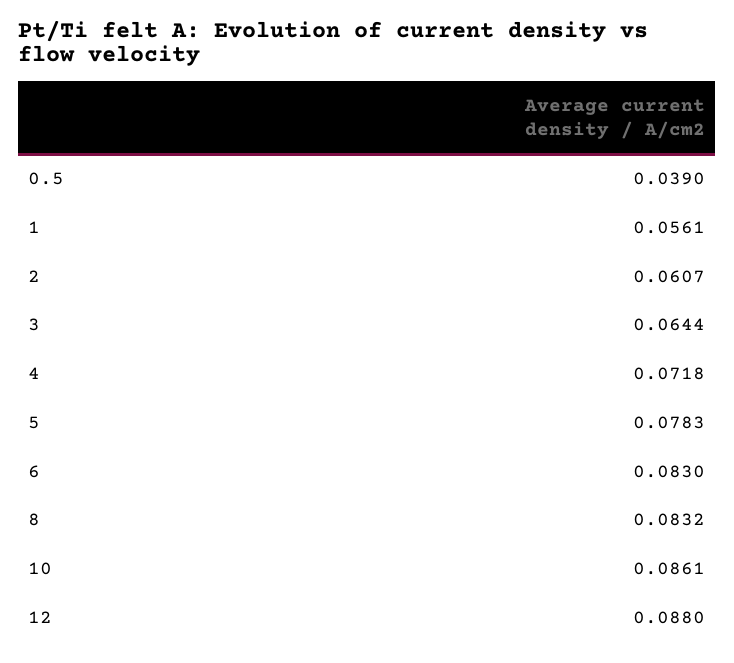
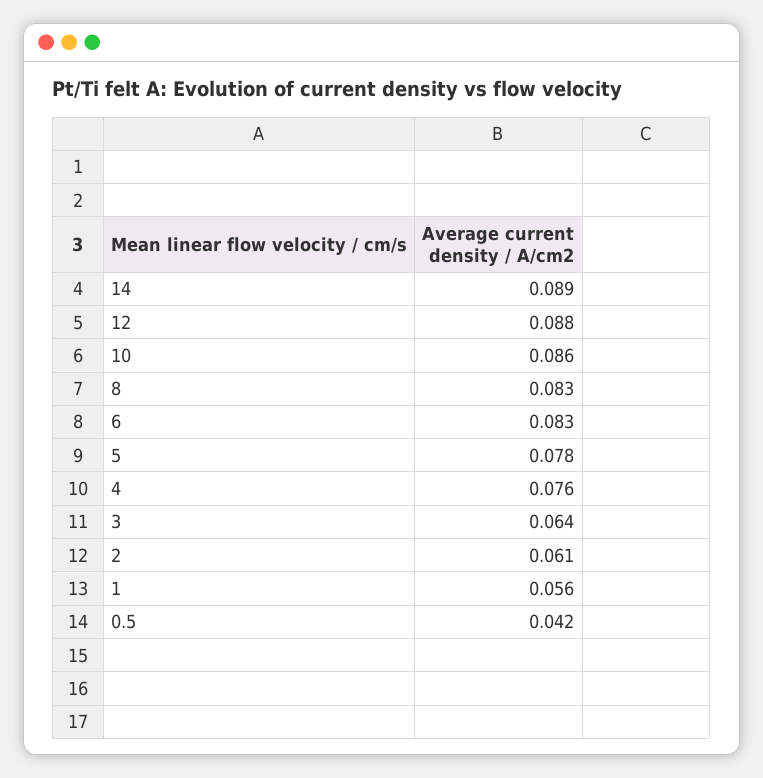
0.5: 0.039 -> 0.042
4: 0.0718 -> 0.076
14: none -> 0.089

